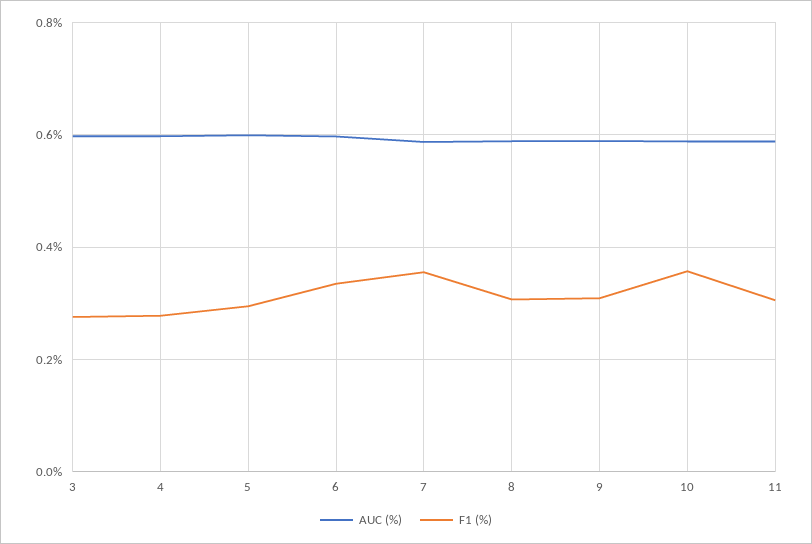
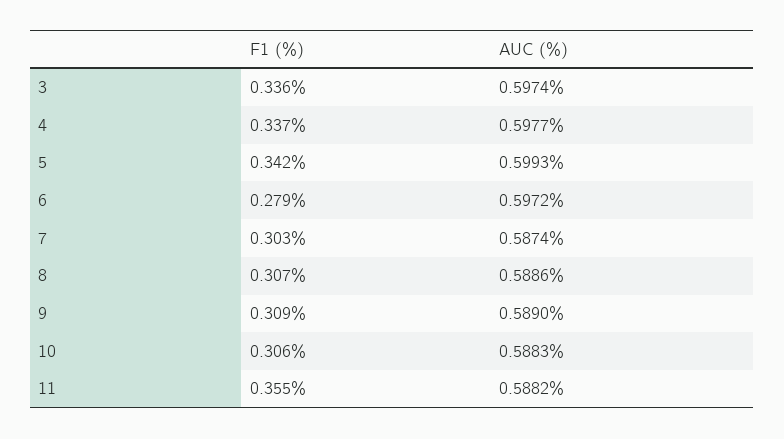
F1 (%), 3: 0.28 -> 0.336
F1 (%), 4: 0.28 -> 0.337
F1 (%), 5: 0.3 -> 0.342
F1 (%), 6: 0.34 -> 0.279
F1 (%), 7: 0.36 -> 0.303
F1 (%), 10: 0.36 -> 0.306
F1 (%), 11: 0.3 -> 0.355

